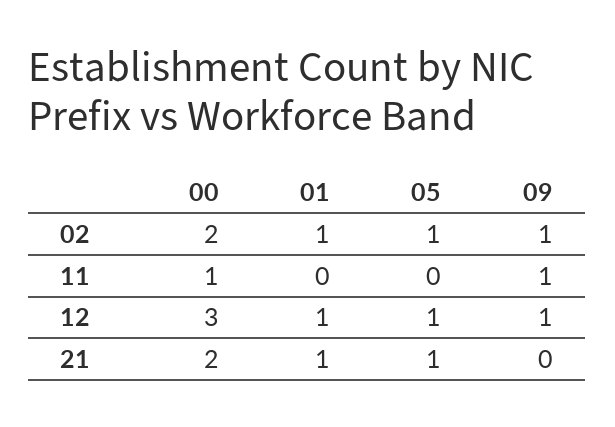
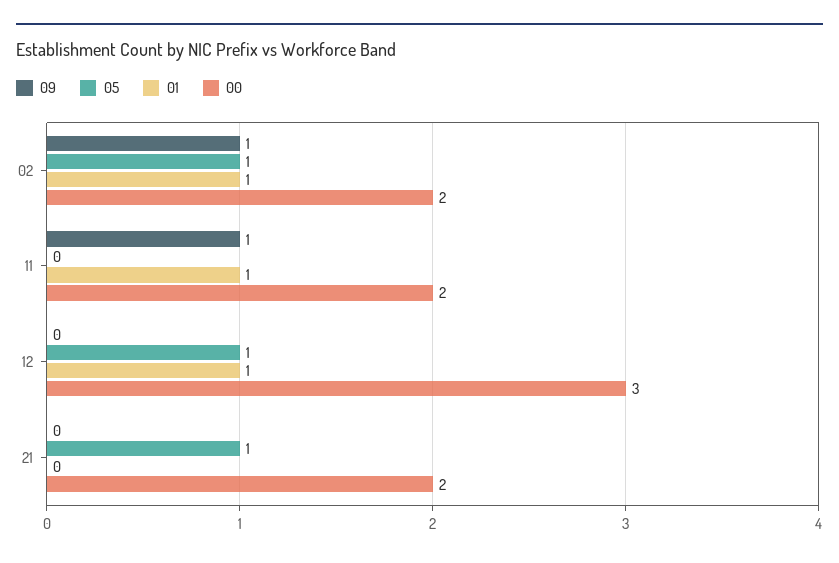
00, 11: 1 -> 2
01, 11: 0 -> 1
09, 12: 1 -> 0
01, 21: 1 -> 0

